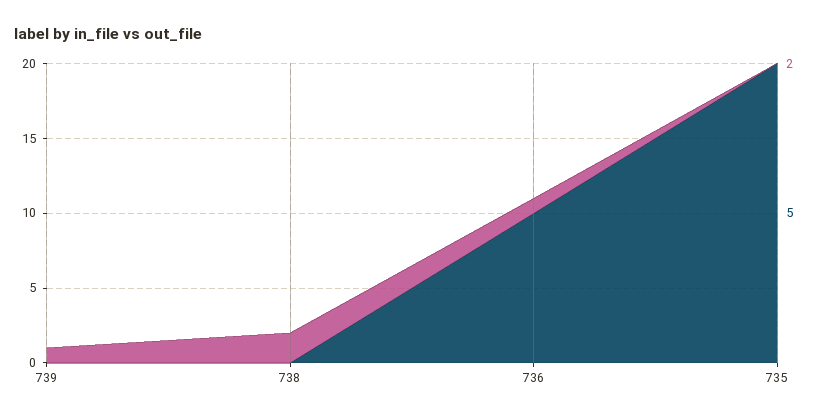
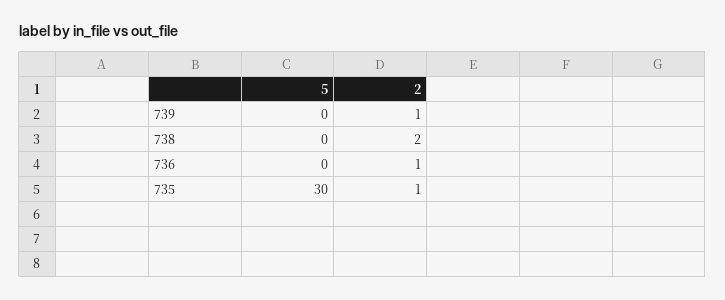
5, 736: 10 -> 0
2, 735: 0 -> 1
5, 735: 20 -> 30

